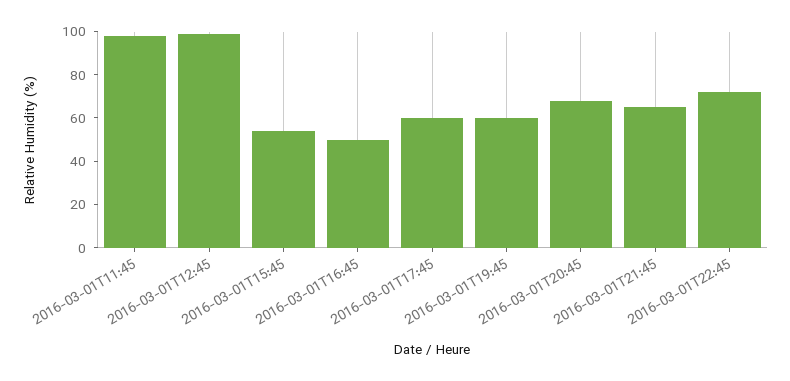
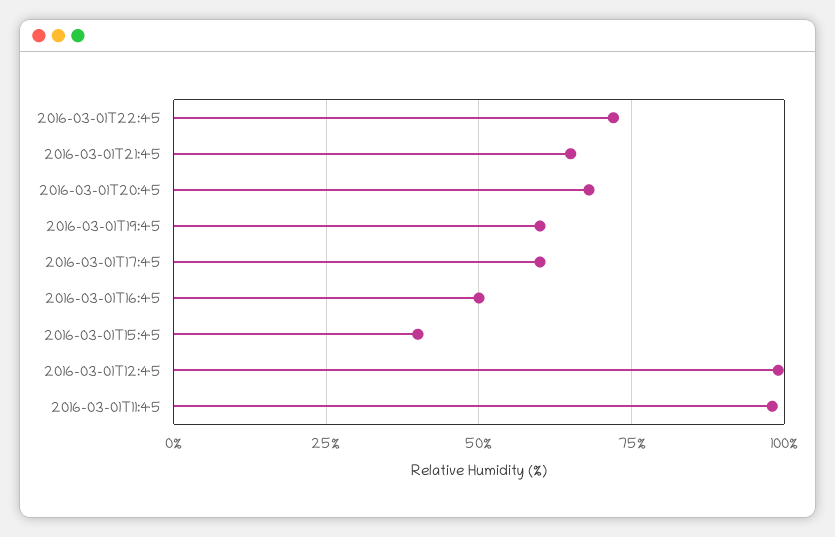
2016-03-01T15:45: 55 -> 40

